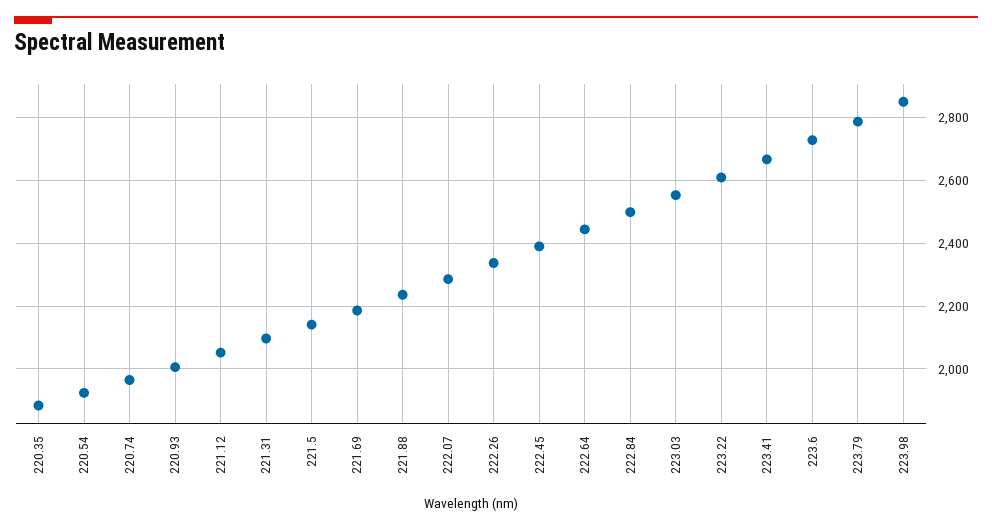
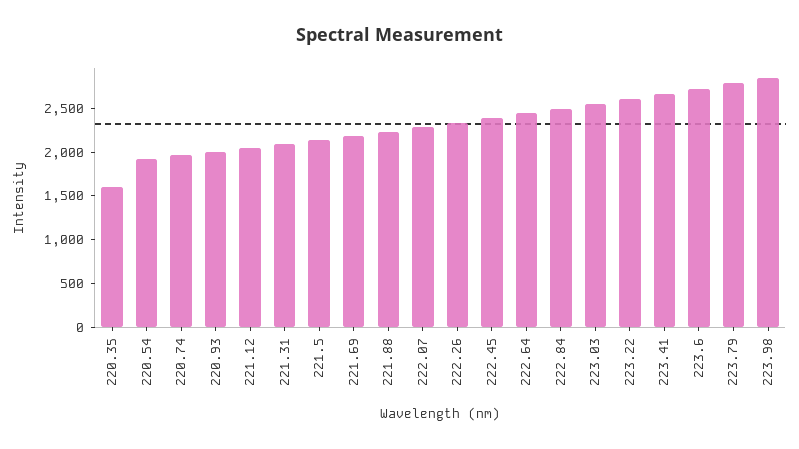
220.35: 1880 -> 1600

